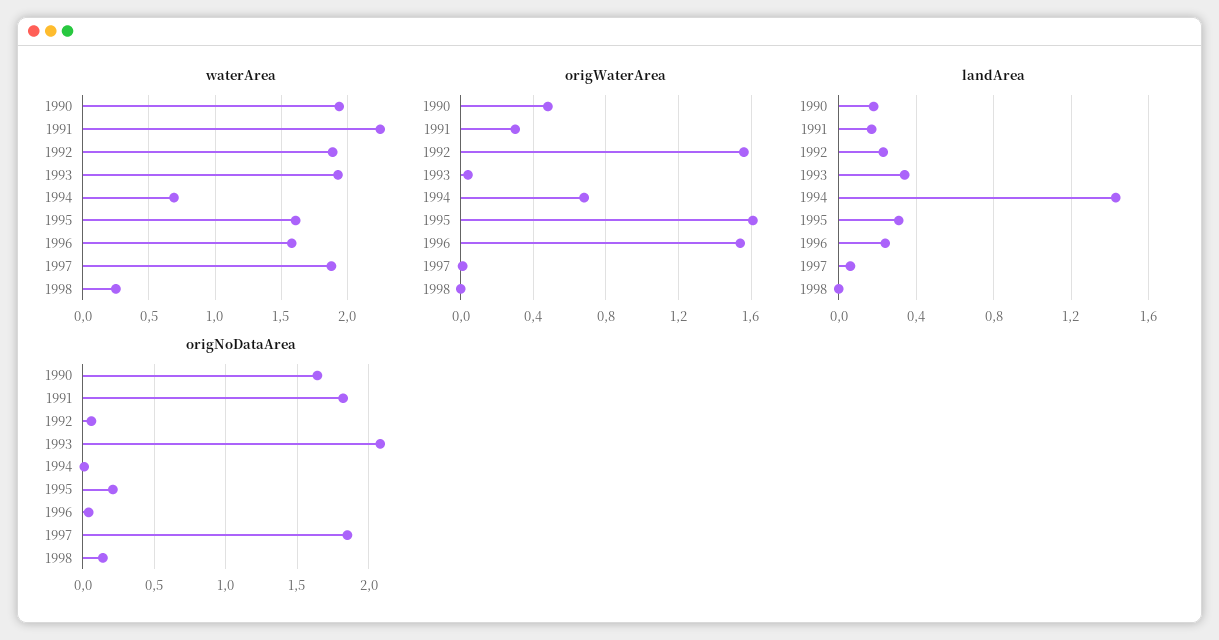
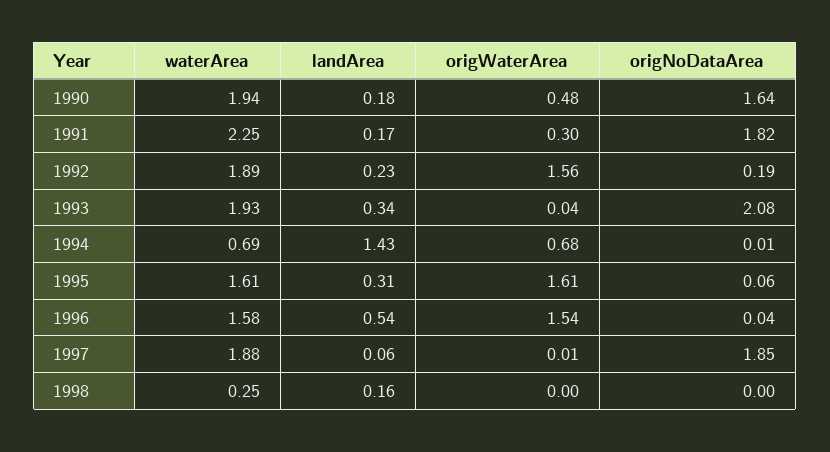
landArea, 1996: 0.25 -> 0.54
landArea, 1998: 0 -> 0.16
origNoDataArea, 1992: 0.05 -> 0.19
origNoDataArea, 1995: 0.2 -> 0.06
origNoDataArea, 1998: 0.15 -> 0

